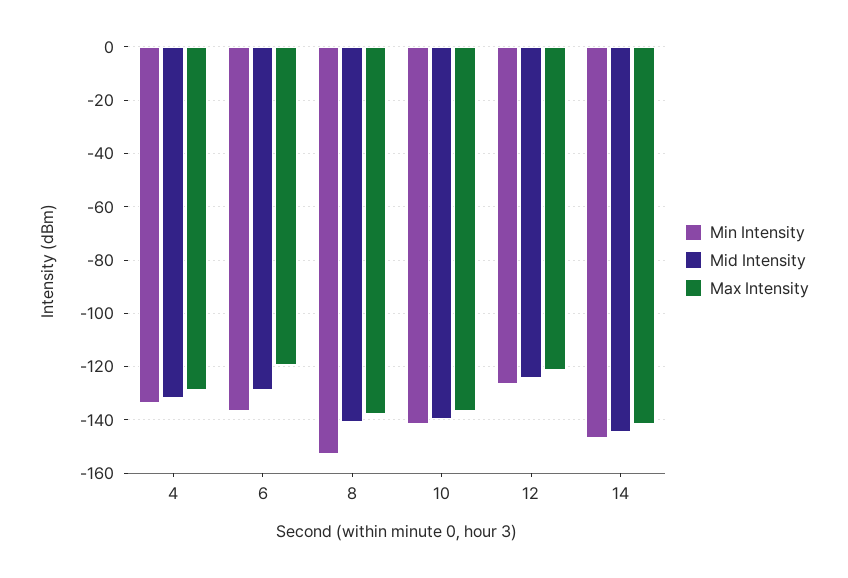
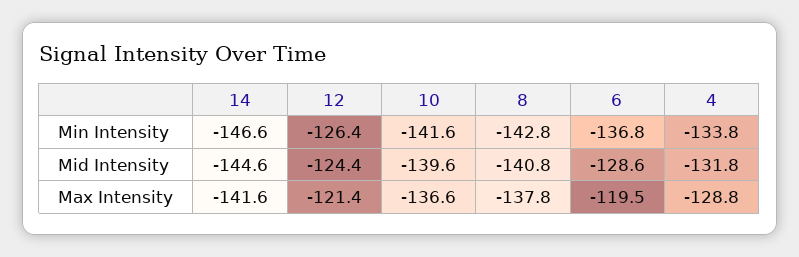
Min Intensity, 8: -152.5 -> -142.8

